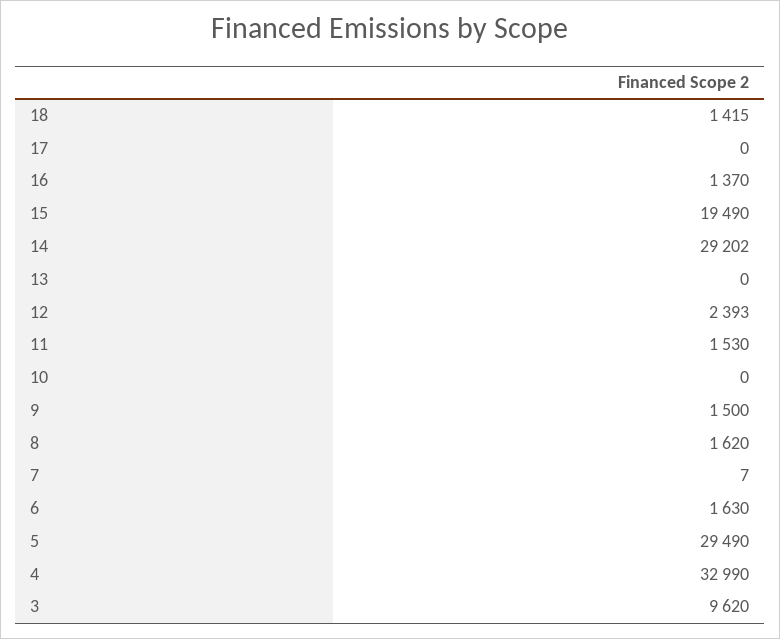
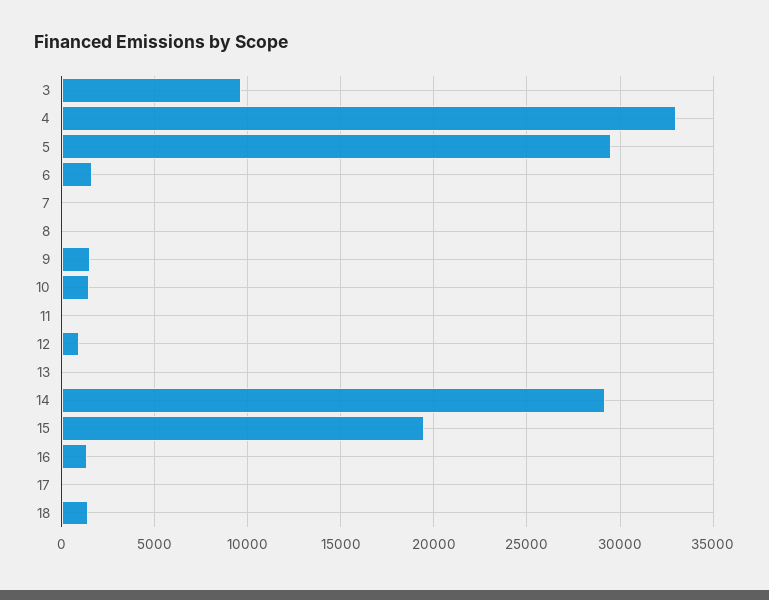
12: 2393 -> 1000
11: 1530 -> 0
10: 0 -> 1500
8: 1620 -> 0

